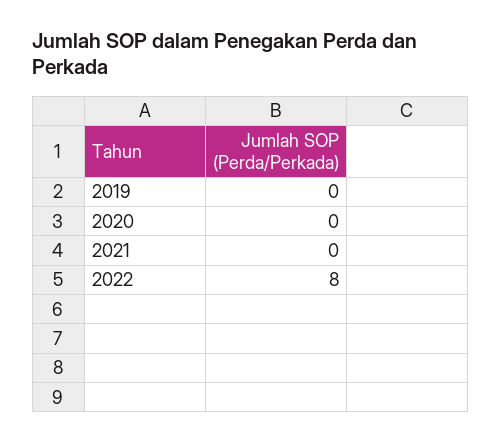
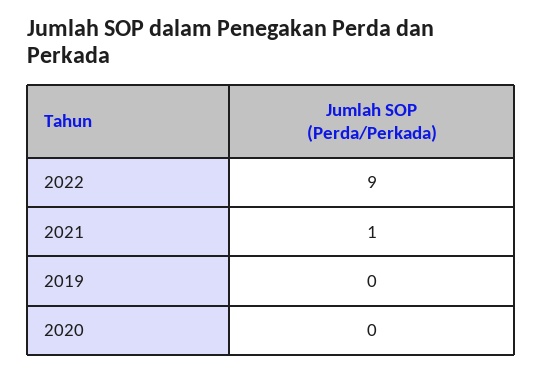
2021: 0 -> 1
2022: 8 -> 9

